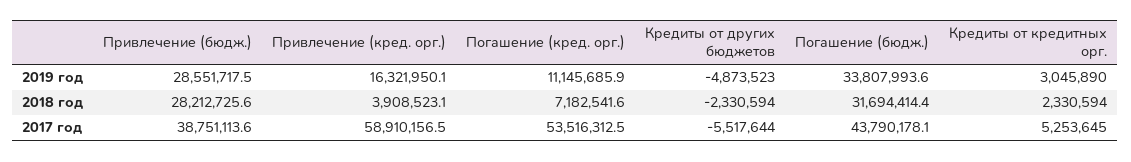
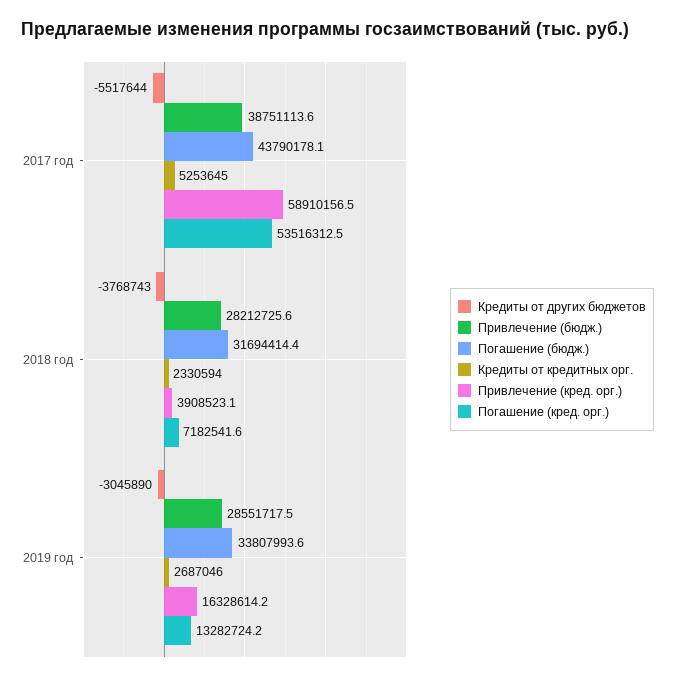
Привлечение (кред. орг.), 2019 год: 16321950.1 -> 16328614.2
Погашение (кред. орг.), 2019 год: 11145685.9 -> 13282724.2
Кредиты от других бюджетов, 2019 год: -4873523 -> -3045890
Кредиты от кредитных орг., 2019 год: 3045890 -> 2687046
Кредиты от других бюджетов, 2018 год: -2330594 -> -3768743

